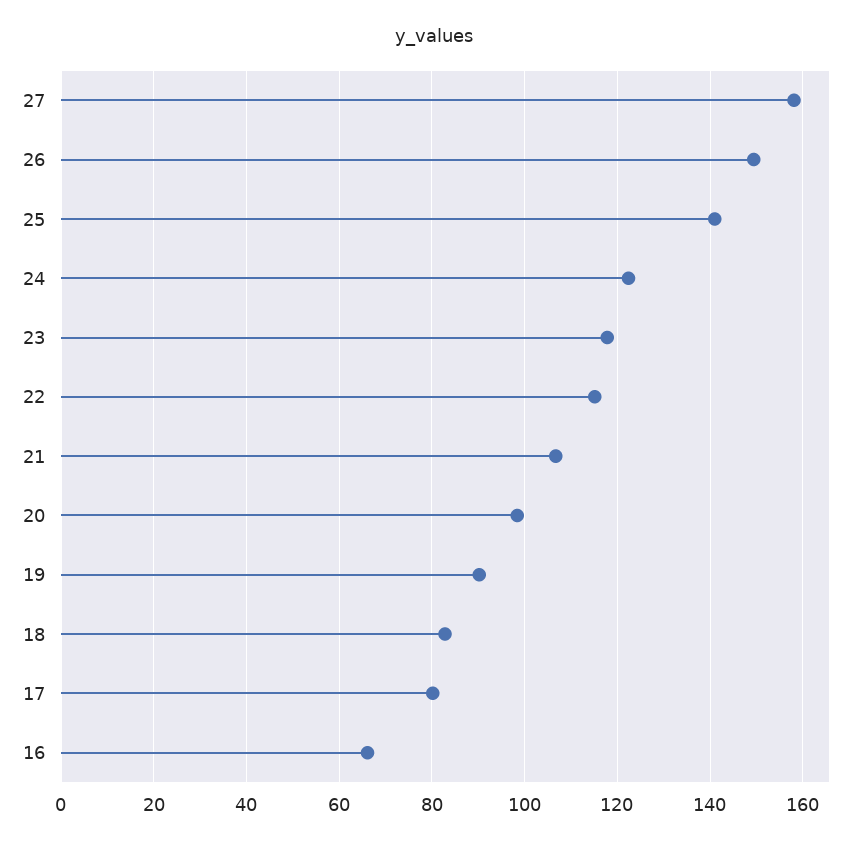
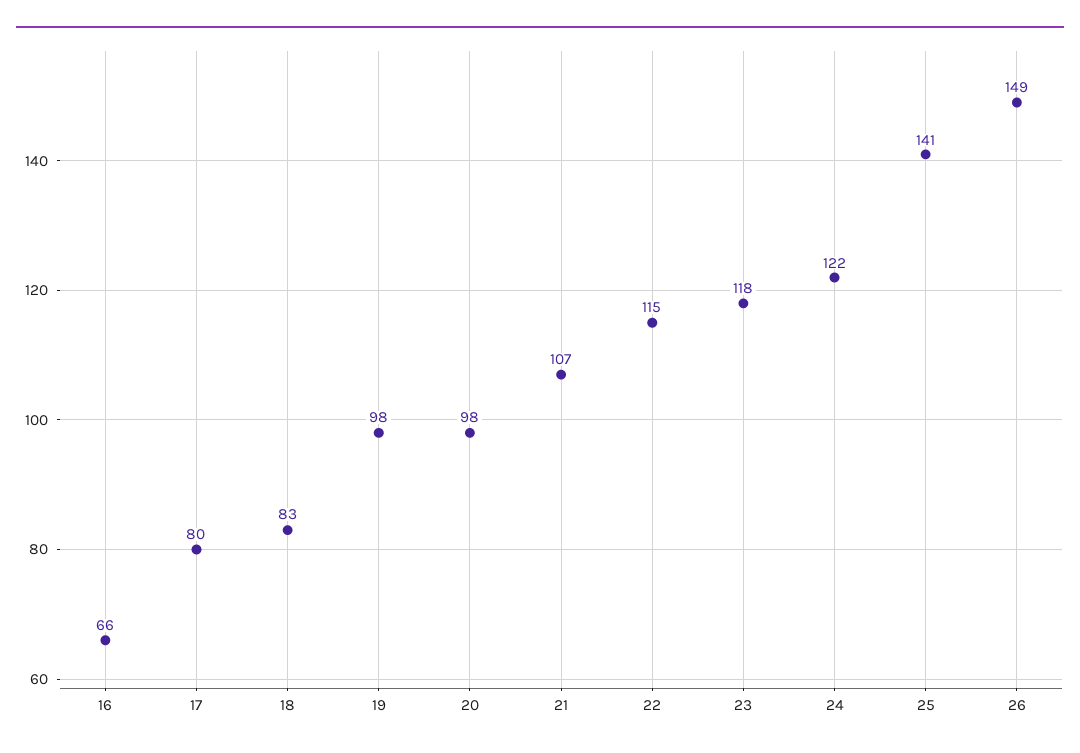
27: 158 -> none
19: 90 -> 98

